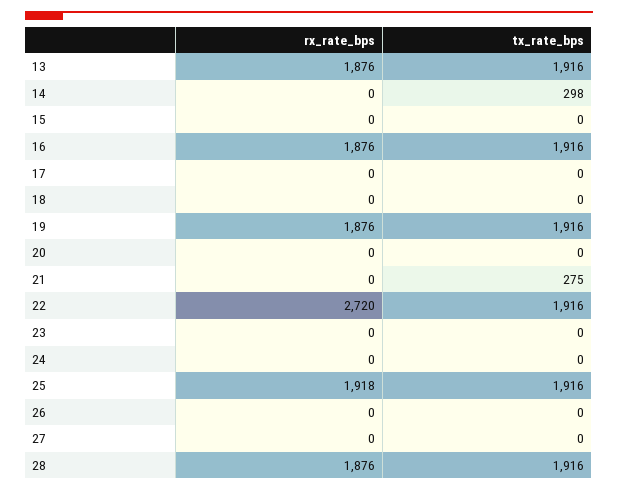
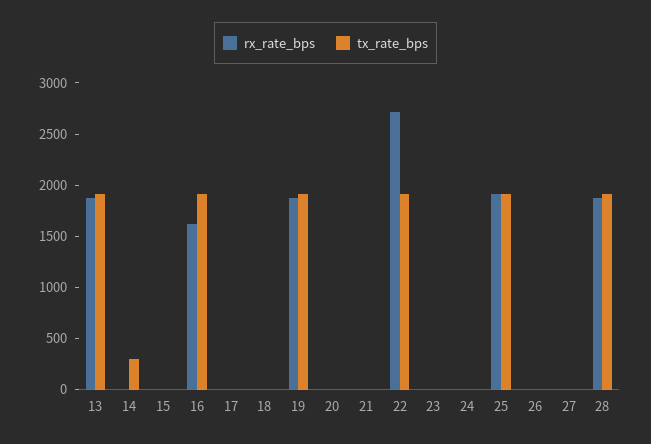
rx_rate_bps, 16: 1876 -> 1600
tx_rate_bps, 21: 275 -> 0

